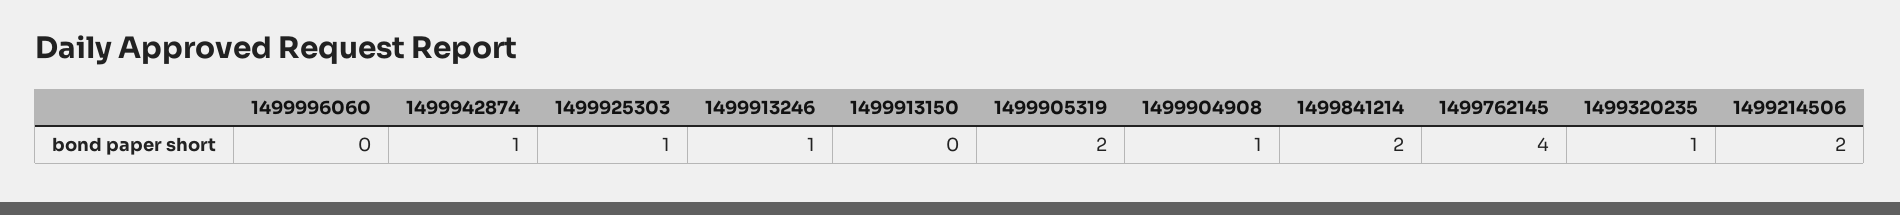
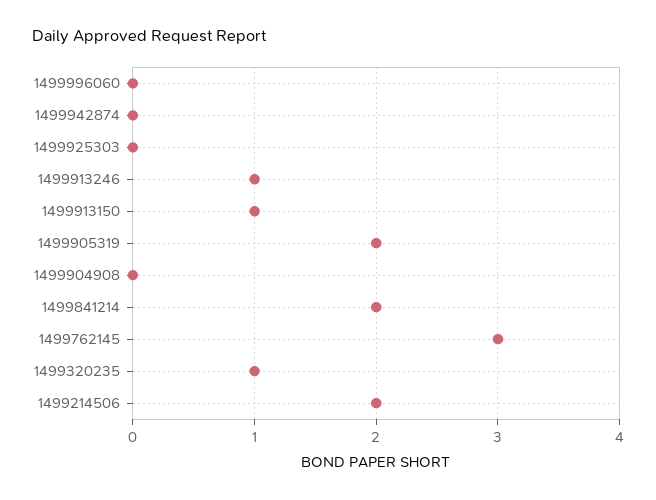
1499942874: 1 -> 0
1499925303: 1 -> 0
1499913150: 0 -> 1
1499904908: 1 -> 0
1499762145: 4 -> 3

